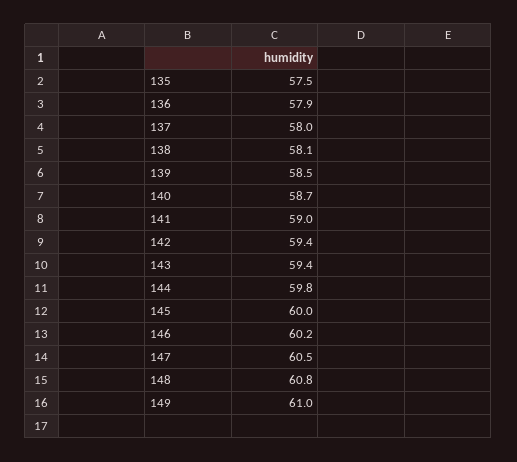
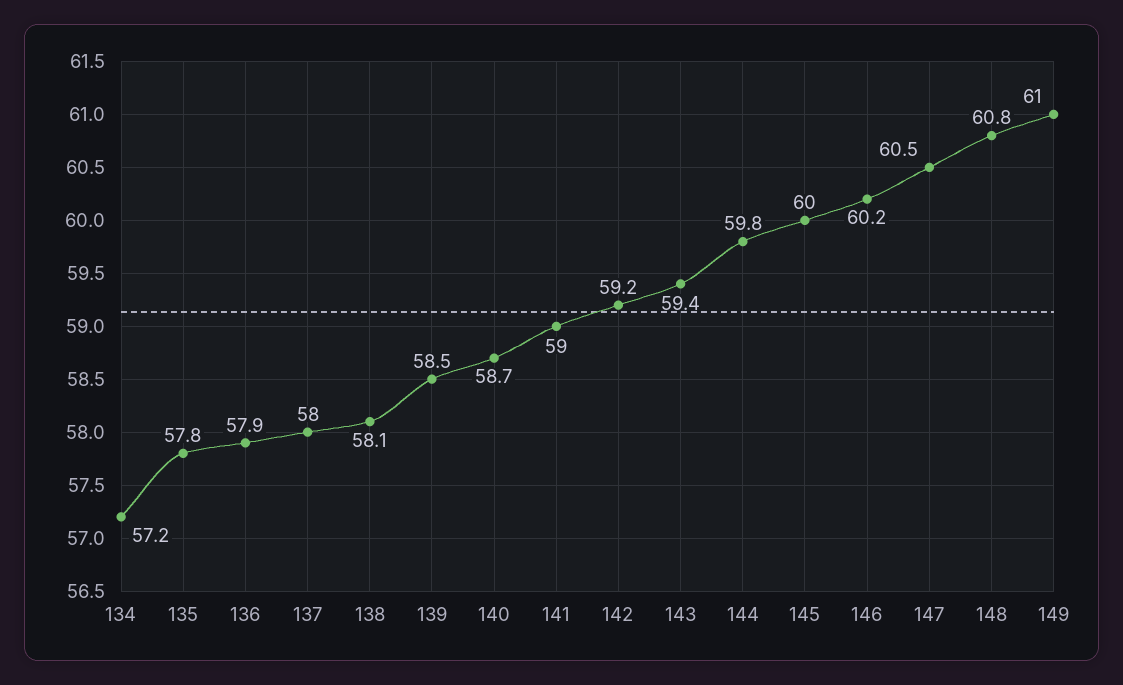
135: 57.5 -> 57.8
142: 59.4 -> 59.2
134: none -> 57.2

